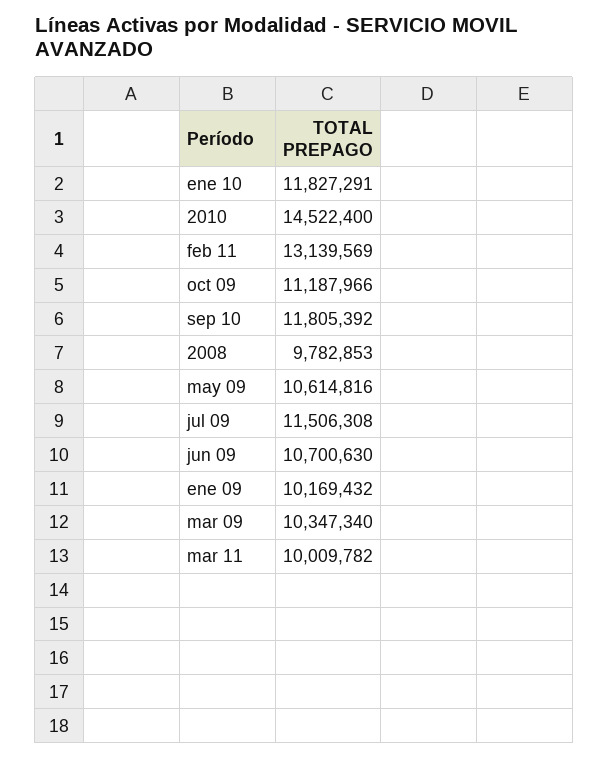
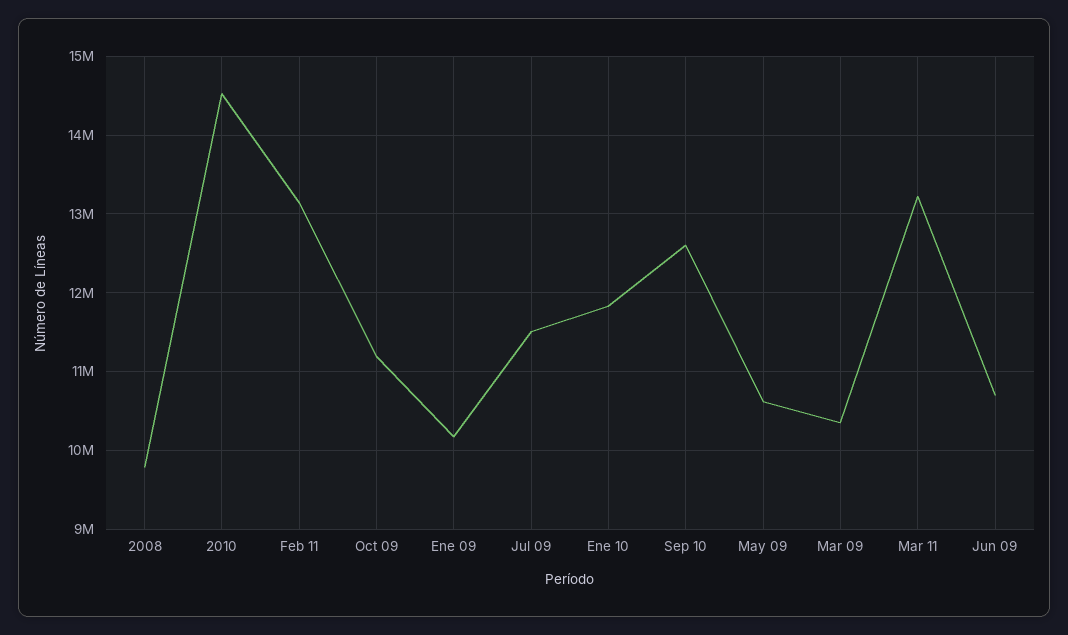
sep 10: 11805392 -> 12600000
mar 11: 10009782 -> 13200000

